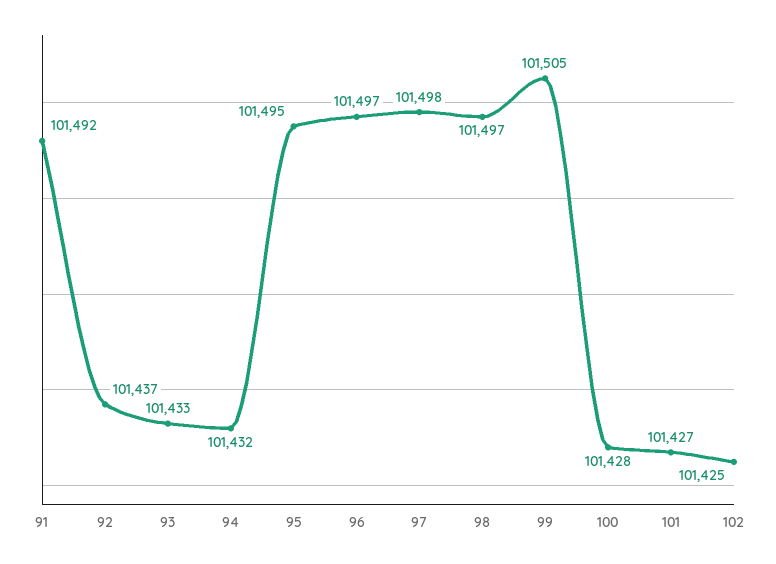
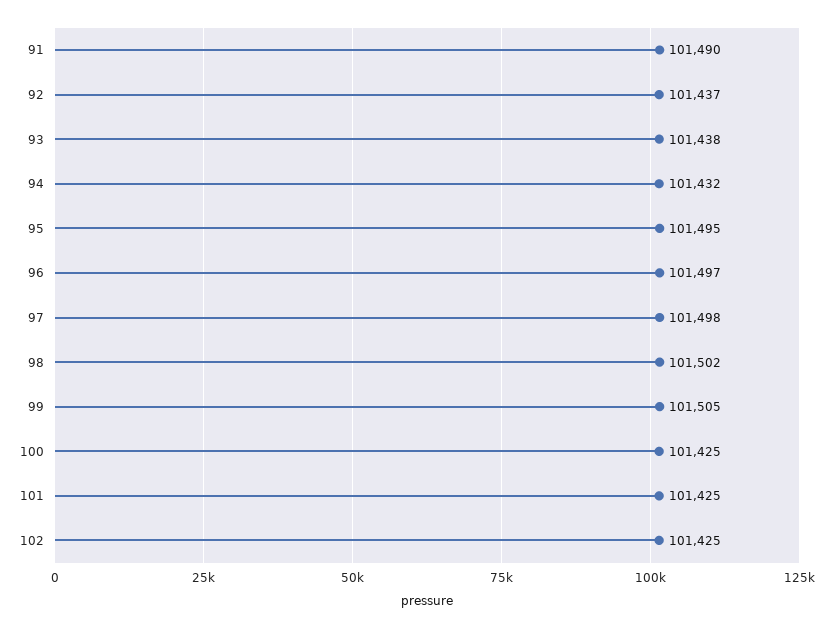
91: 101492 -> 101490
93: 101433 -> 101438
98: 101497 -> 101502
100: 101428 -> 101425
101: 101427 -> 101425

